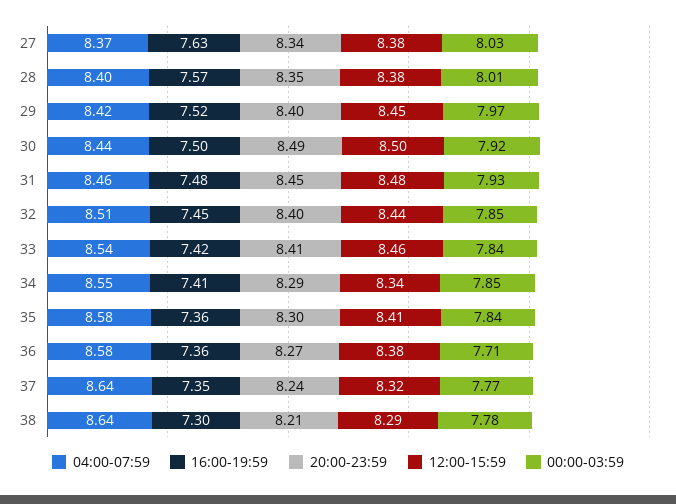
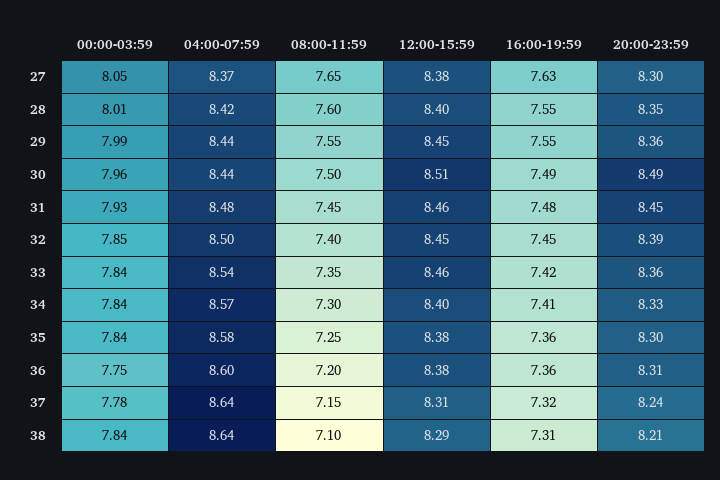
20:00-23:59, 27: 8.34 -> 8.3
00:00-03:59, 27: 8.03 -> 8.05
04:00-07:59, 28: 8.4 -> 8.42
16:00-19:59, 28: 7.57 -> 7.55
12:00-15:59, 28: 8.38 -> 8.4
04:00-07:59, 29: 8.42 -> 8.44
16:00-19:59, 29: 7.52 -> 7.55
20:00-23:59, 29: 8.4 -> 8.36
00:00-03:59, 29: 7.97 -> 7.99
16:00-19:59, 30: 7.5 -> 7.49
12:00-15:59, 30: 8.5 -> 8.51
00:00-03:59, 30: 7.92 -> 7.96
04:00-07:59, 31: 8.46 -> 8.48
12:00-15:59, 31: 8.48 -> 8.46
04:00-07:59, 32: 8.51 -> 8.5
20:00-23:59, 32: 8.4 -> 8.39
12:00-15:59, 32: 8.44 -> 8.45
20:00-23:59, 33: 8.41 -> 8.36
04:00-07:59, 34: 8.55 -> 8.57
20:00-23:59, 34: 8.29 -> 8.33
12:00-15:59, 34: 8.34 -> 8.4
00:00-03:59, 34: 7.85 -> 7.84
12:00-15:59, 35: 8.41 -> 8.38
04:00-07:59, 36: 8.58 -> 8.6
20:00-23:59, 36: 8.27 -> 8.31
00:00-03:59, 36: 7.71 -> 7.75
16:00-19:59, 37: 7.35 -> 7.32
12:00-15:59, 37: 8.32 -> 8.31
00:00-03:59, 37: 7.77 -> 7.78
16:00-19:59, 38: 7.3 -> 7.31
00:00-03:59, 38: 7.78 -> 7.84
08:00-11:59, 27: none -> 7.65
08:00-11:59, 28: none -> 7.6
08:00-11:59, 29: none -> 7.55
08:00-11:59, 30: none -> 7.5
08:00-11:59, 31: none -> 7.45
08:00-11:59, 32: none -> 7.4
08:00-11:59, 33: none -> 7.35
08:00-11:59, 34: none -> 7.3
08:00-11:59, 35: none -> 7.25
08:00-11:59, 36: none -> 7.2
08:00-11:59, 37: none -> 7.15
08:00-11:59, 38: none -> 7.1

